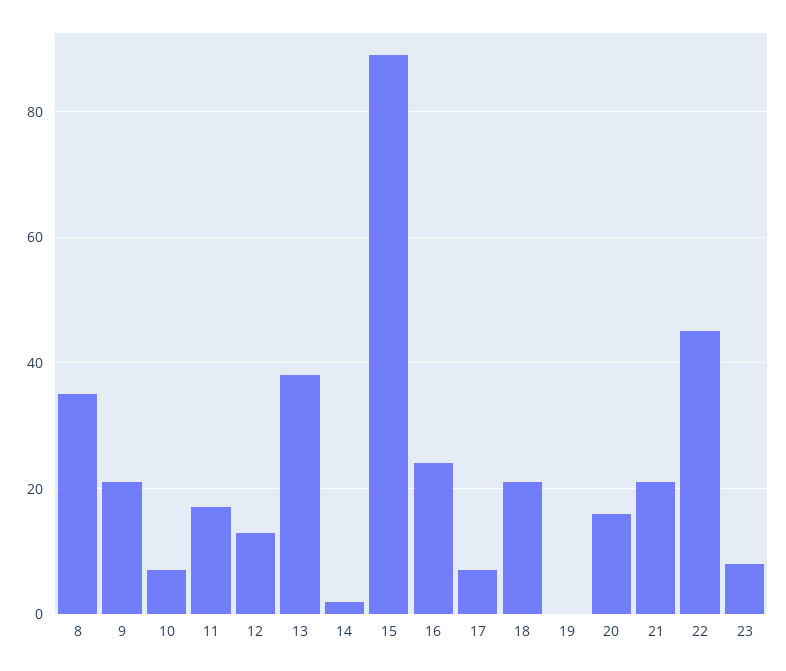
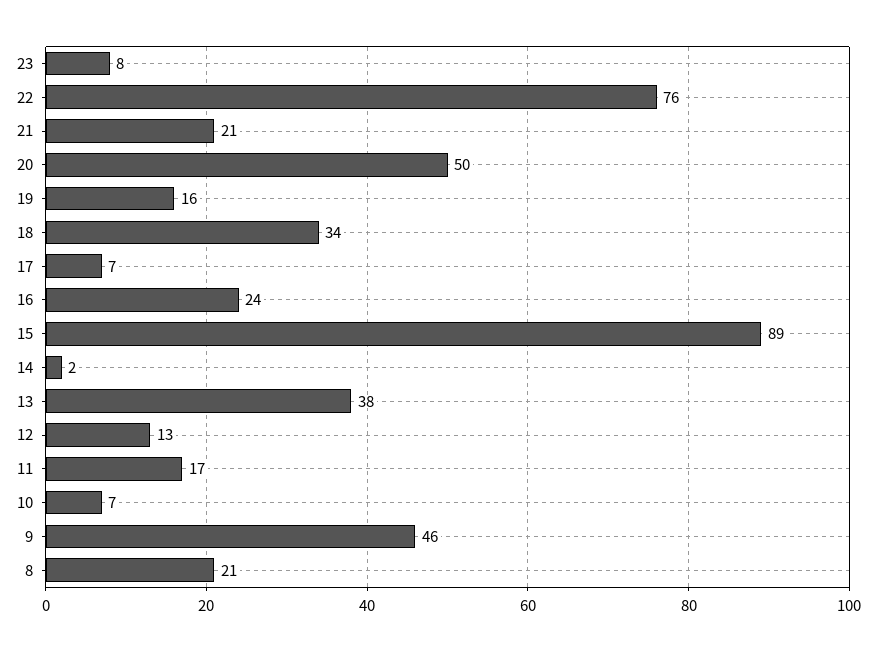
8: 35 -> 21
9: 20 -> 46
18: 20 -> 34
19: 0 -> 16
20: 15 -> 50
22: 45 -> 76

